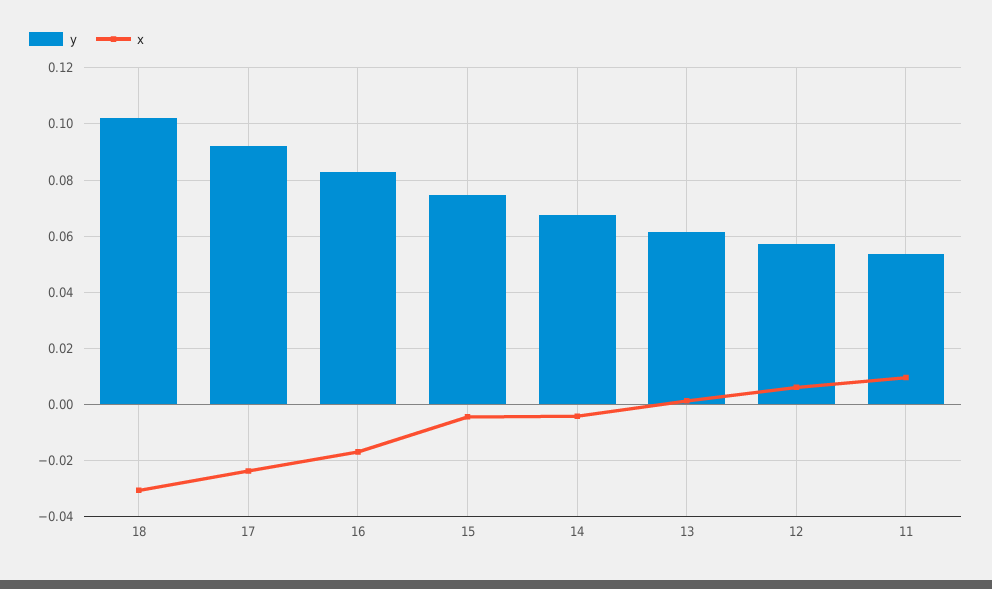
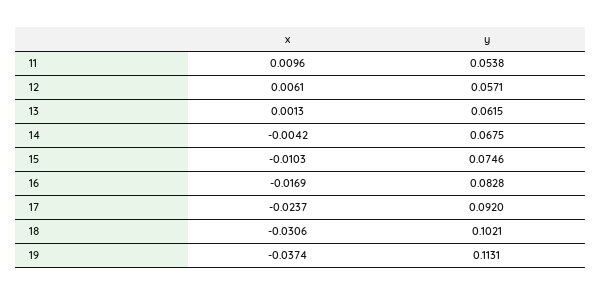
x, 15: -0.005 -> -0.0103
x, 19: none -> -0.0374
y, 19: none -> 0.1131

